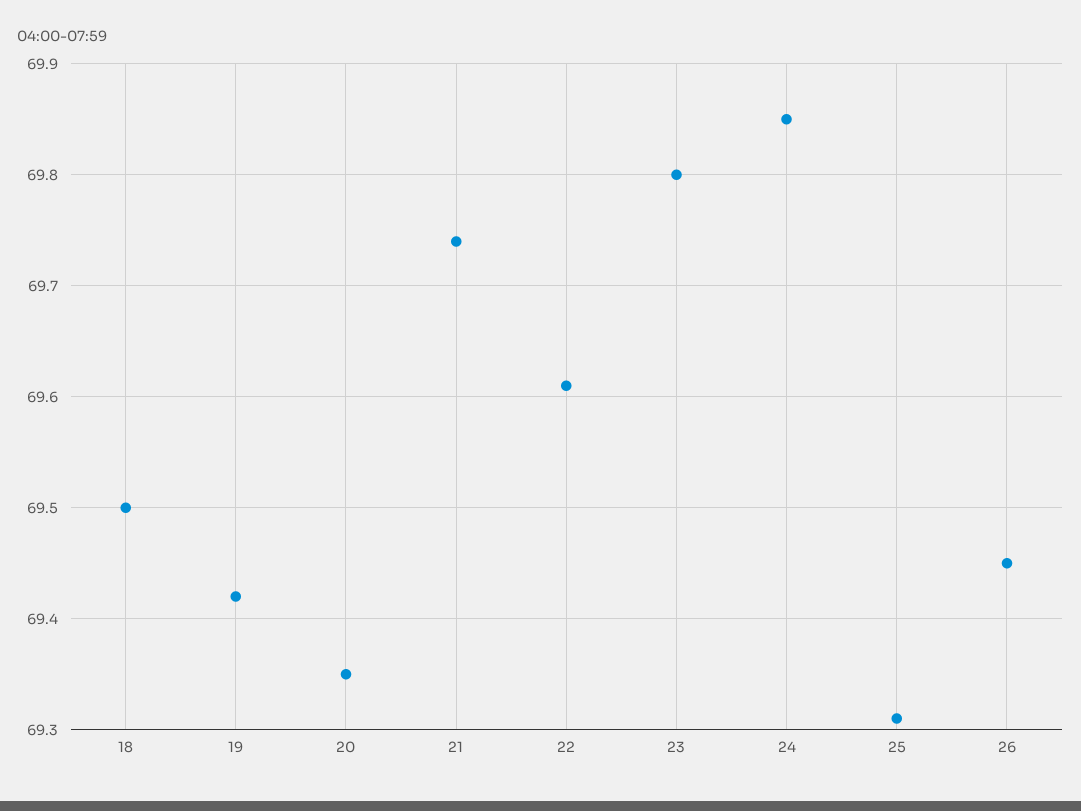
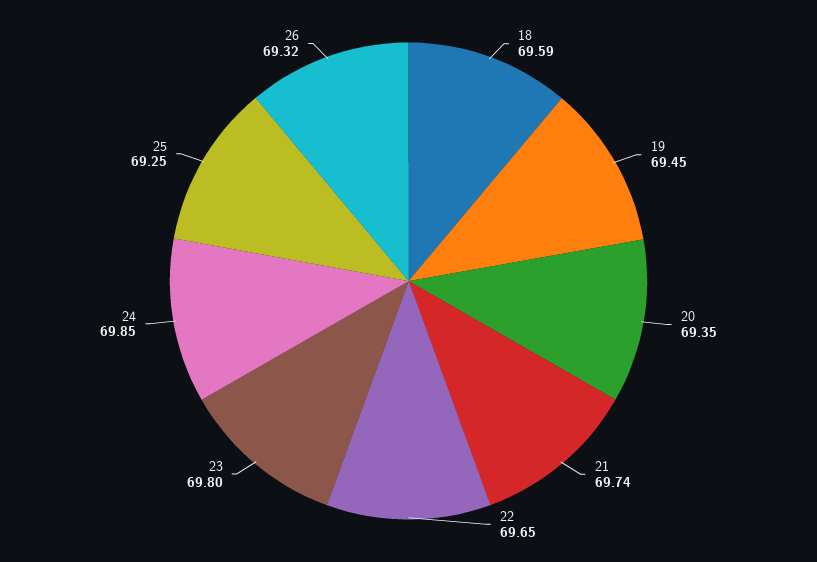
18: 69.5 -> 69.59
19: 69.42 -> 69.45
22: 69.61 -> 69.65
25: 69.31 -> 69.25
26: 69.45 -> 69.32

